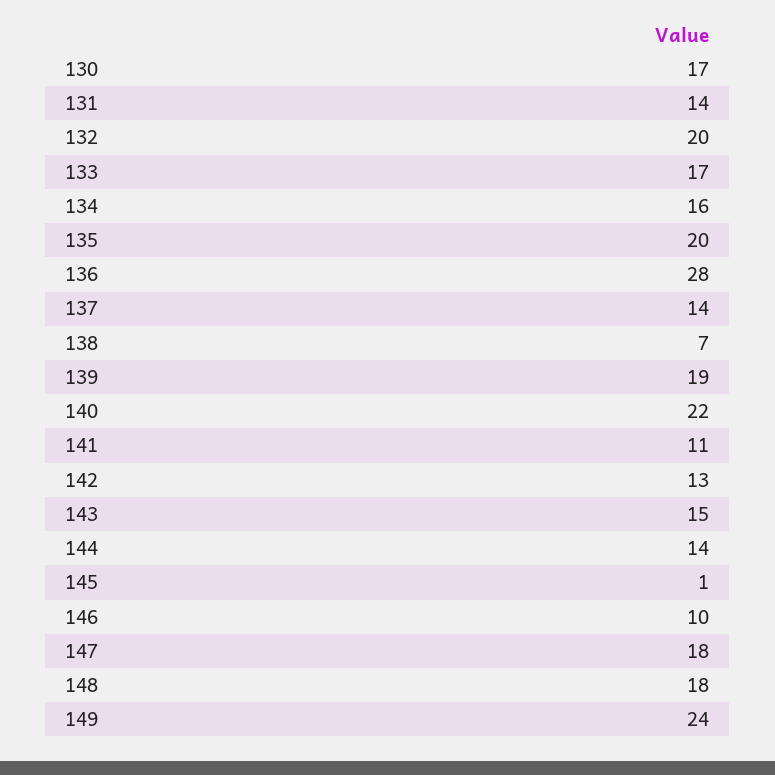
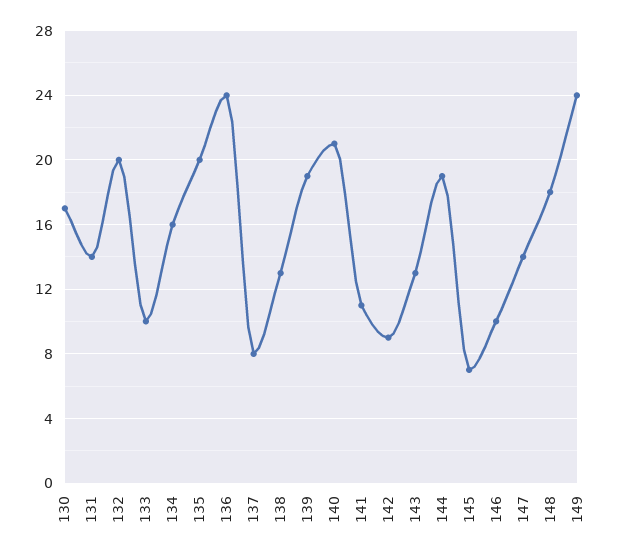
133: 17 -> 10
136: 28 -> 24
137: 14 -> 8
138: 7 -> 13
140: 22 -> 21
142: 13 -> 9
143: 15 -> 13
144: 14 -> 19
145: 1 -> 7
147: 18 -> 14

